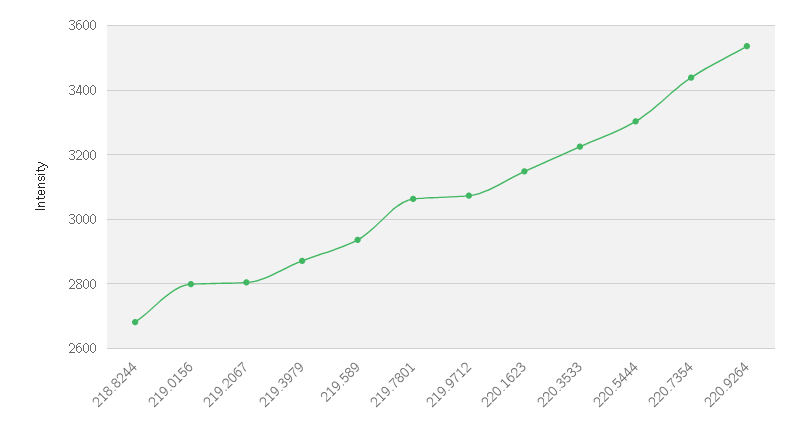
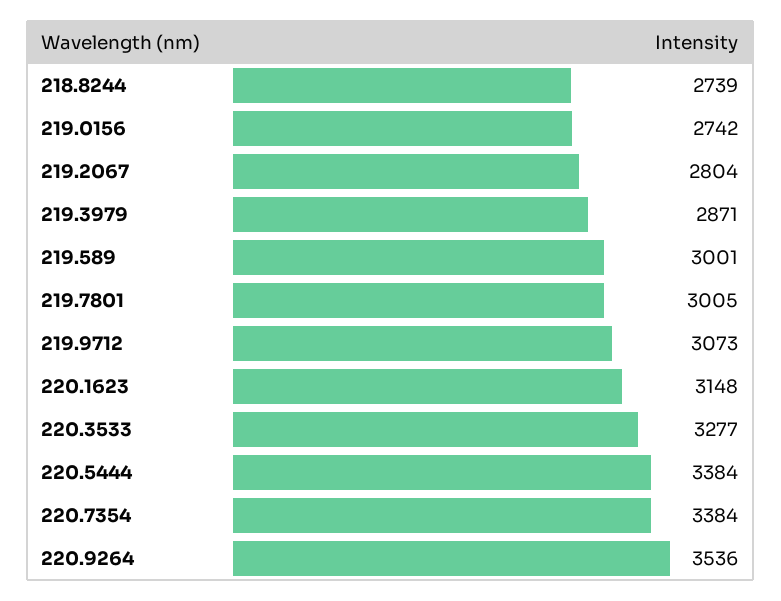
218.8244: 2680 -> 2739
219.0156: 2800 -> 2742
219.589: 2940 -> 3001
219.7801: 3060 -> 3005
220.3533: 3220 -> 3277
220.5444: 3300 -> 3384
220.7354: 3440 -> 3384

